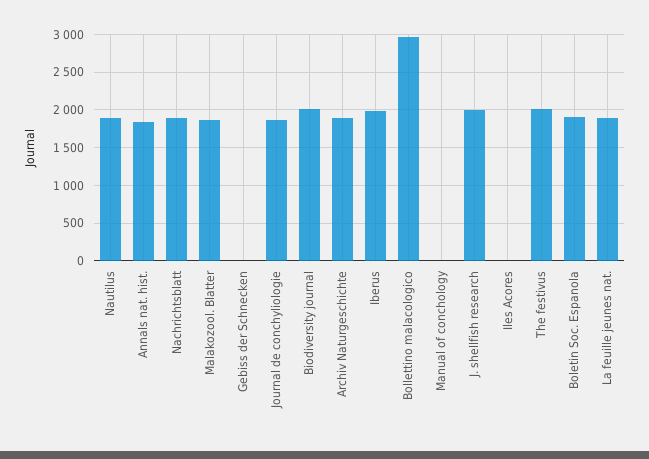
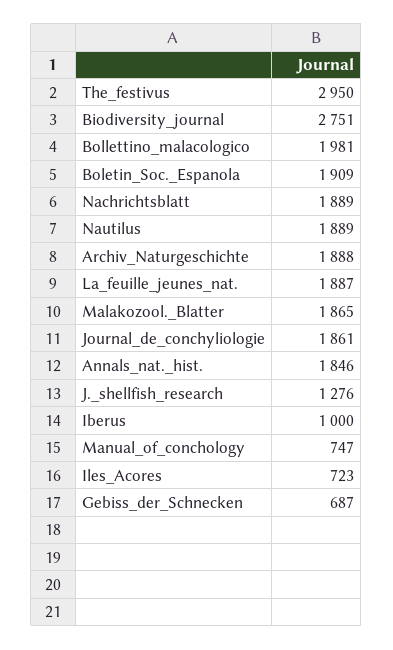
Gebiss der Schnecken: 0 -> 687
Biodiversity journal: 2000 -> 2751
Iberus: 2000 -> 1000
Bollettino malacologico: 3000 -> 1981
Manual of conchology: 0 -> 747
J. shellfish research: 2000 -> 1276
Iles Acores: 0 -> 723
The festivus: 2000 -> 2950

